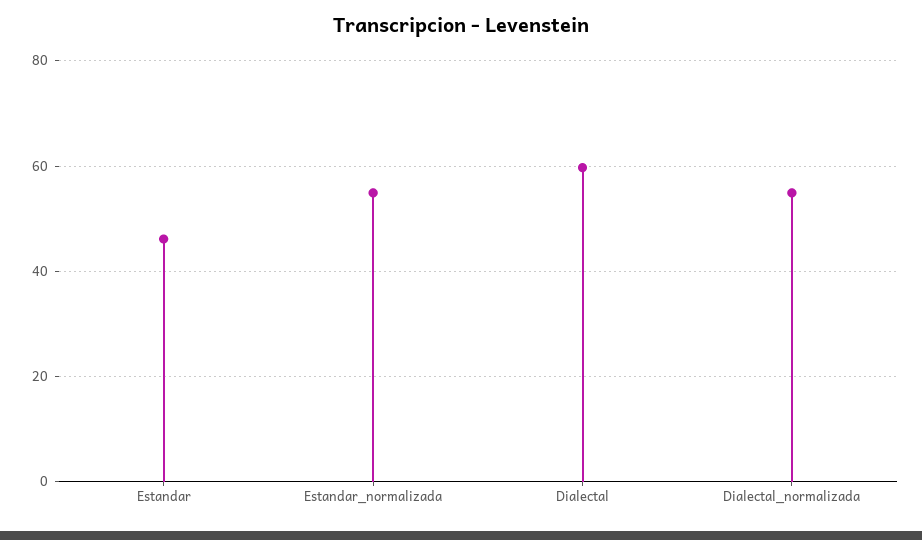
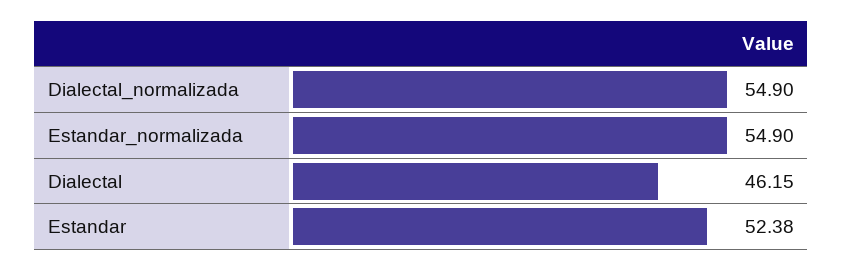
Estandar: 46 -> 52.38
Dialectal: 60 -> 46.15

